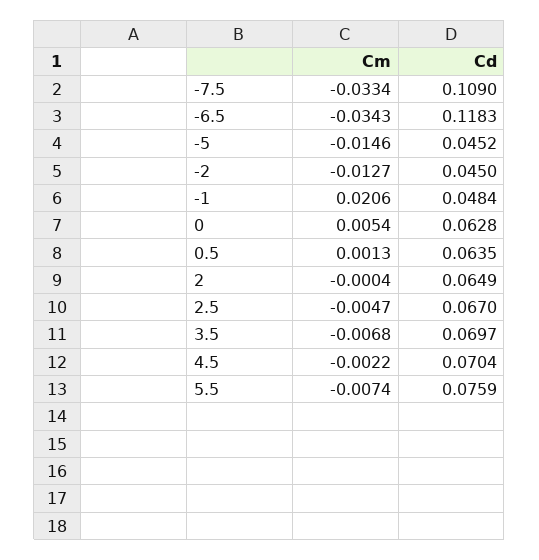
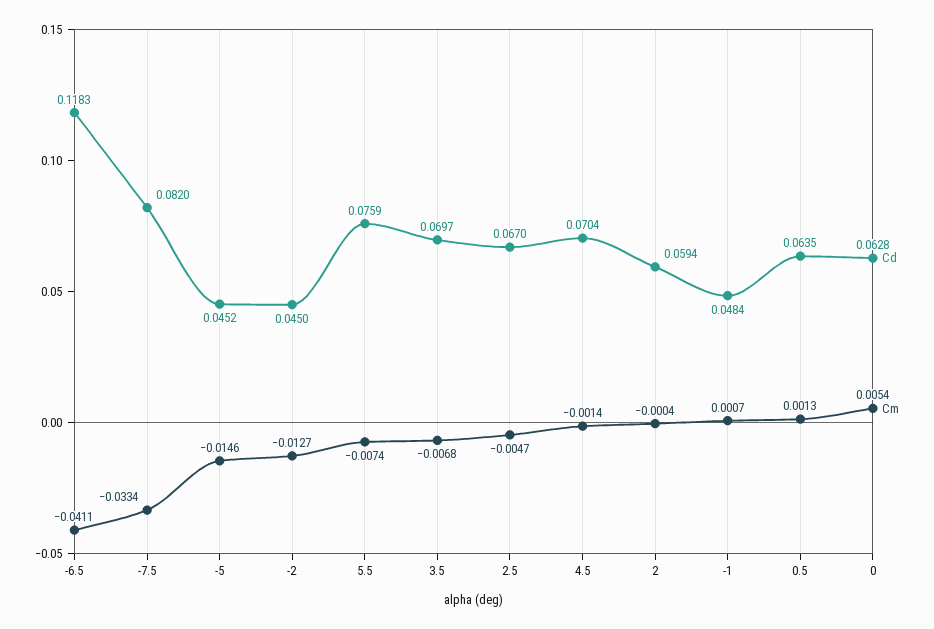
Cd, -7.5: 0.109 -> 0.082
Cm, -6.5: -0.0343 -> -0.0411
Cm, -1: 0.0206 -> 0.0007
Cd, 2: 0.0649 -> 0.0594
Cm, 4.5: -0.0022 -> -0.0014

